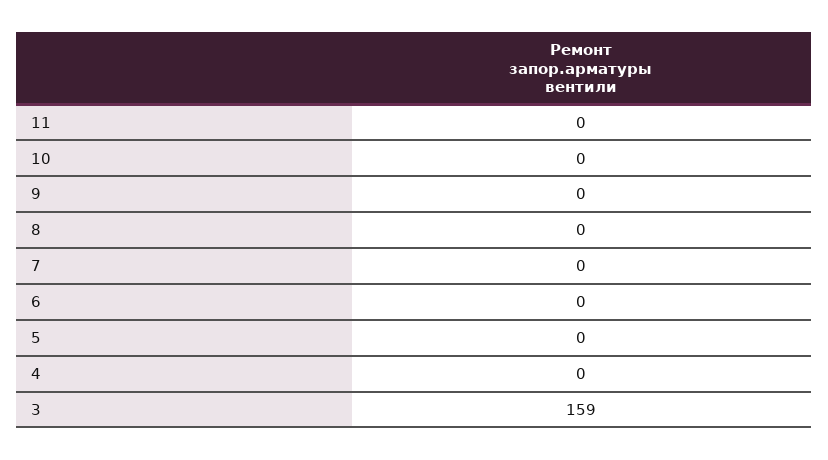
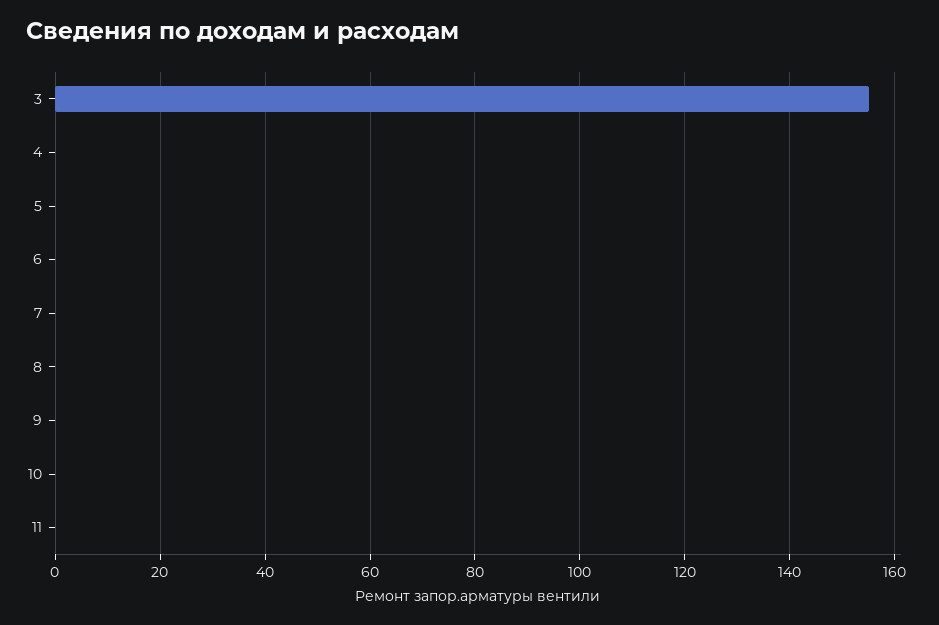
3: 159 -> 155

